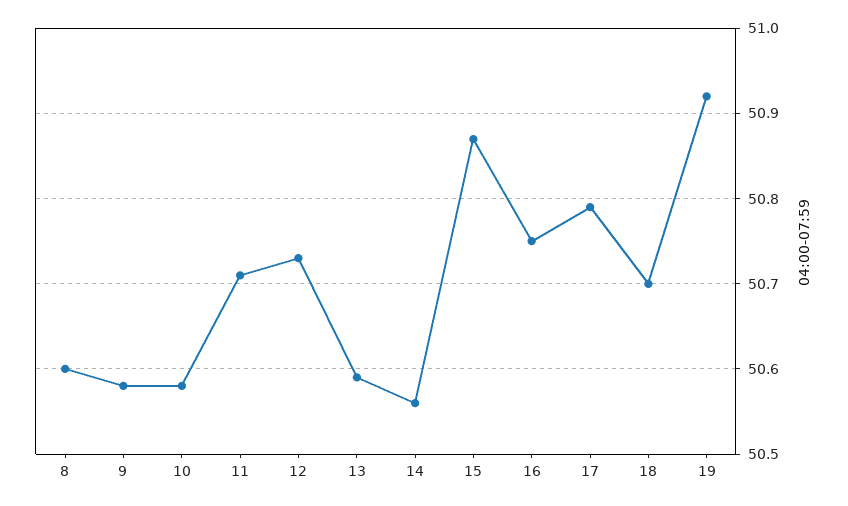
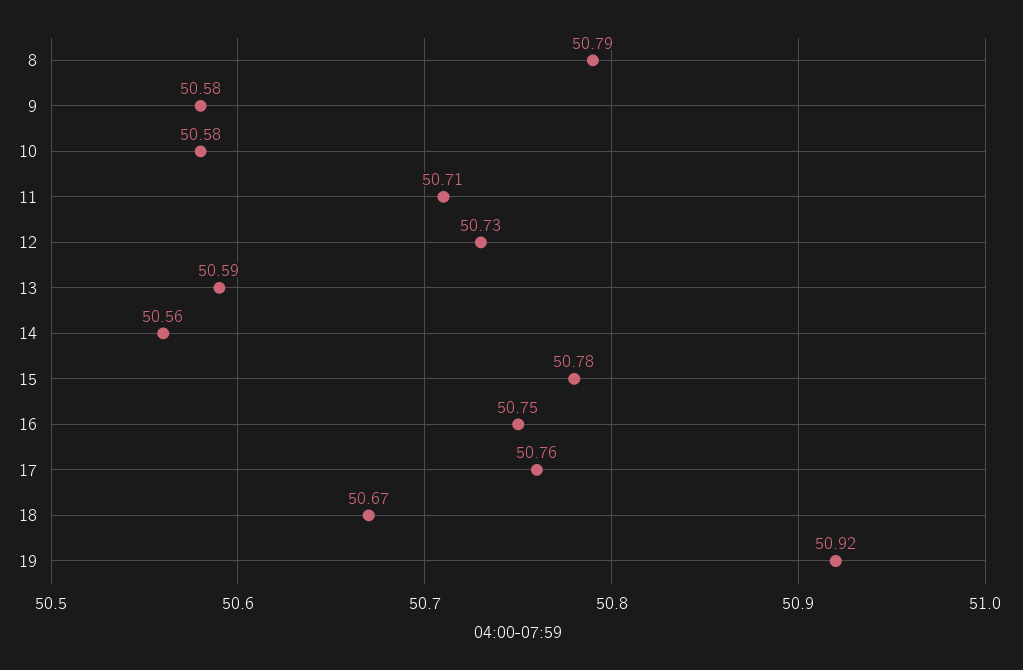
8: 50.6 -> 50.79
15: 50.87 -> 50.78
17: 50.79 -> 50.76
18: 50.7 -> 50.67

